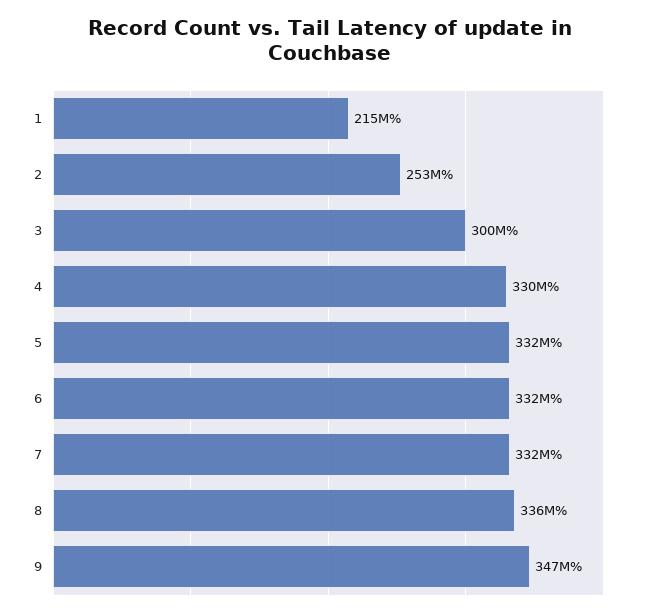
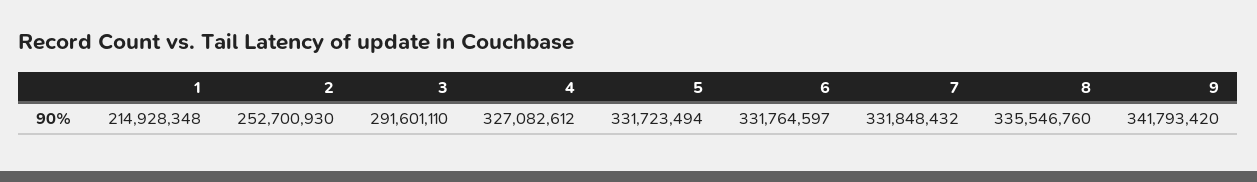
3: 300000000 -> 291601110
4: 330000000 -> 327082612
9: 347000000 -> 341793420

